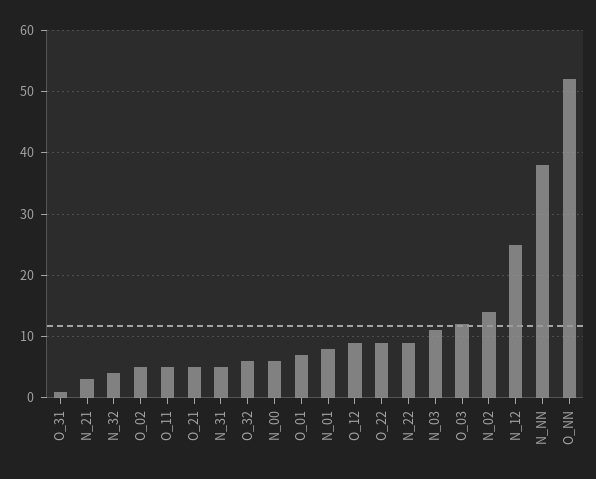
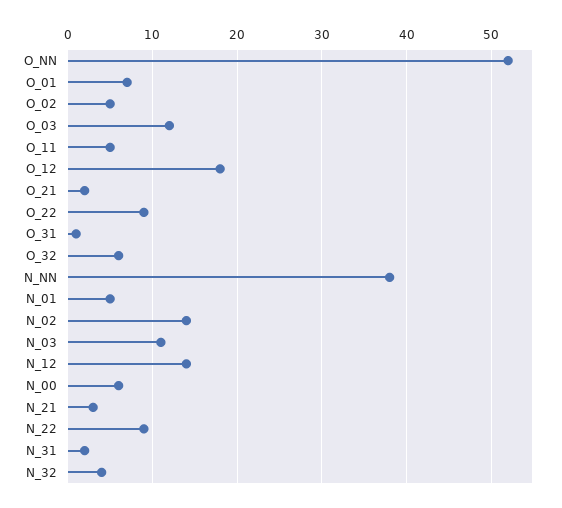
O_21: 5 -> 2
N_31: 5 -> 2
N_01: 8 -> 5
O_12: 9 -> 18
N_12: 25 -> 14

